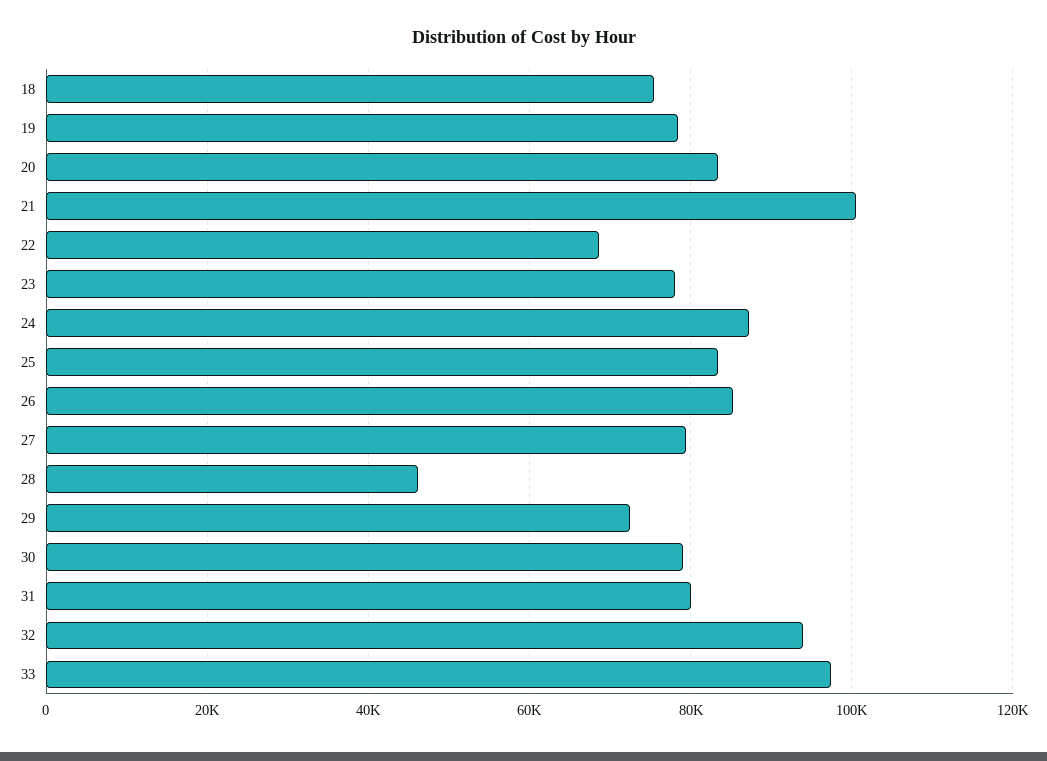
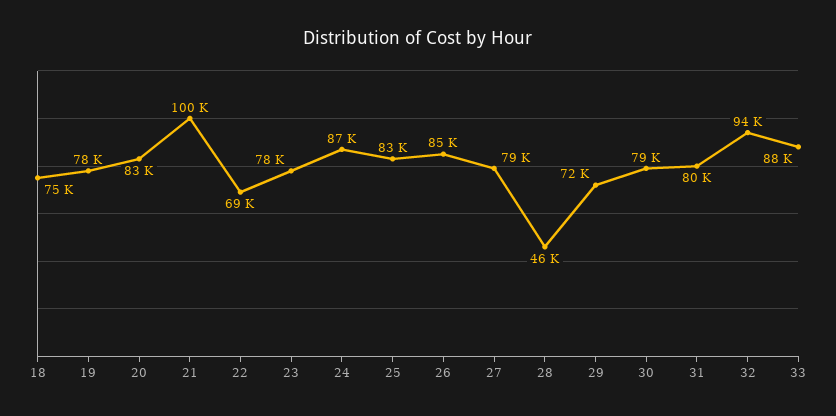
33: 98000 -> 88000

